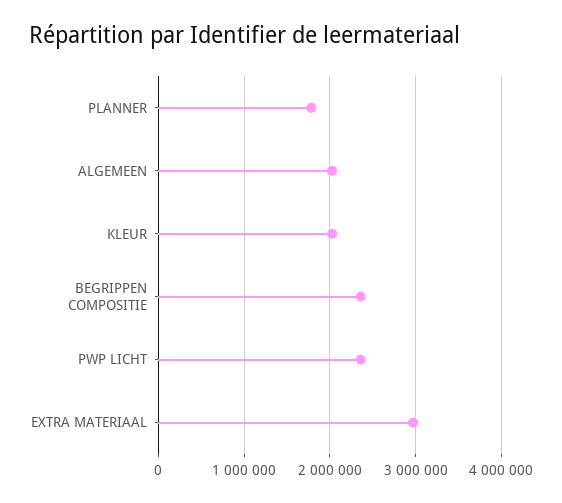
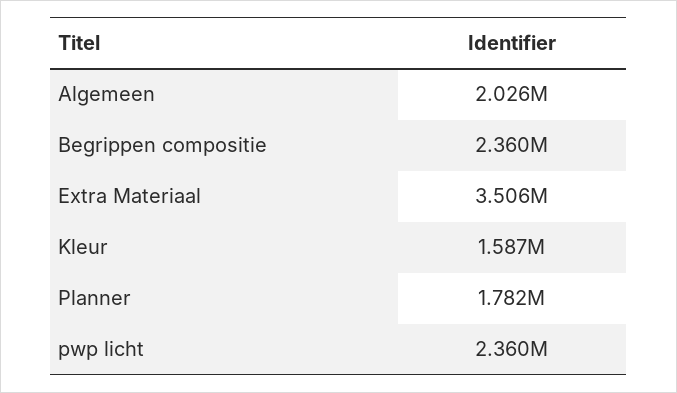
KLEUR: 2000000 -> 1587000
EXTRA MATERIAAL: 3000000 -> 3506000

